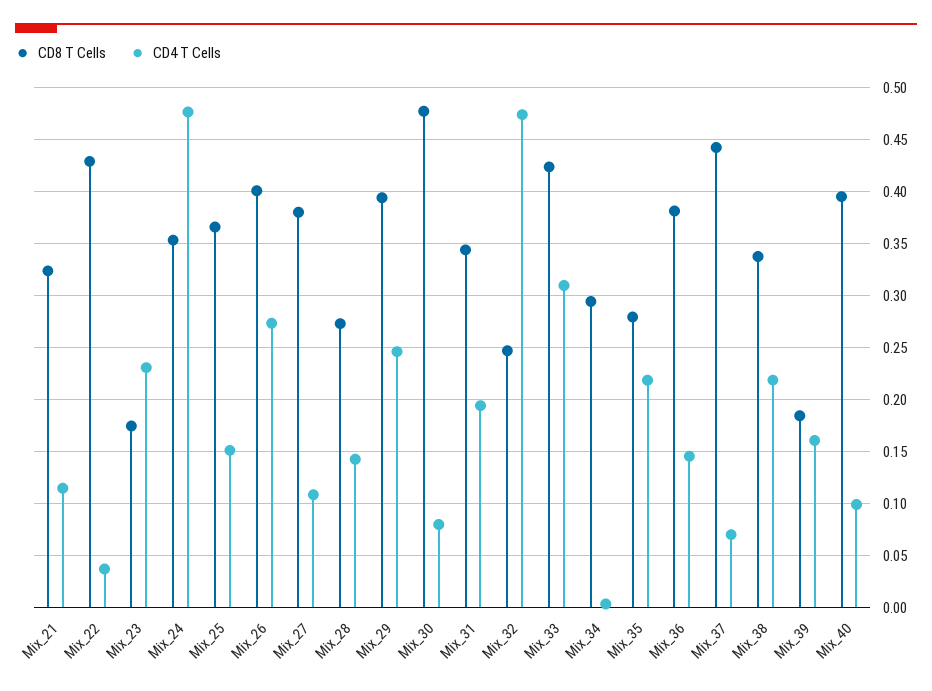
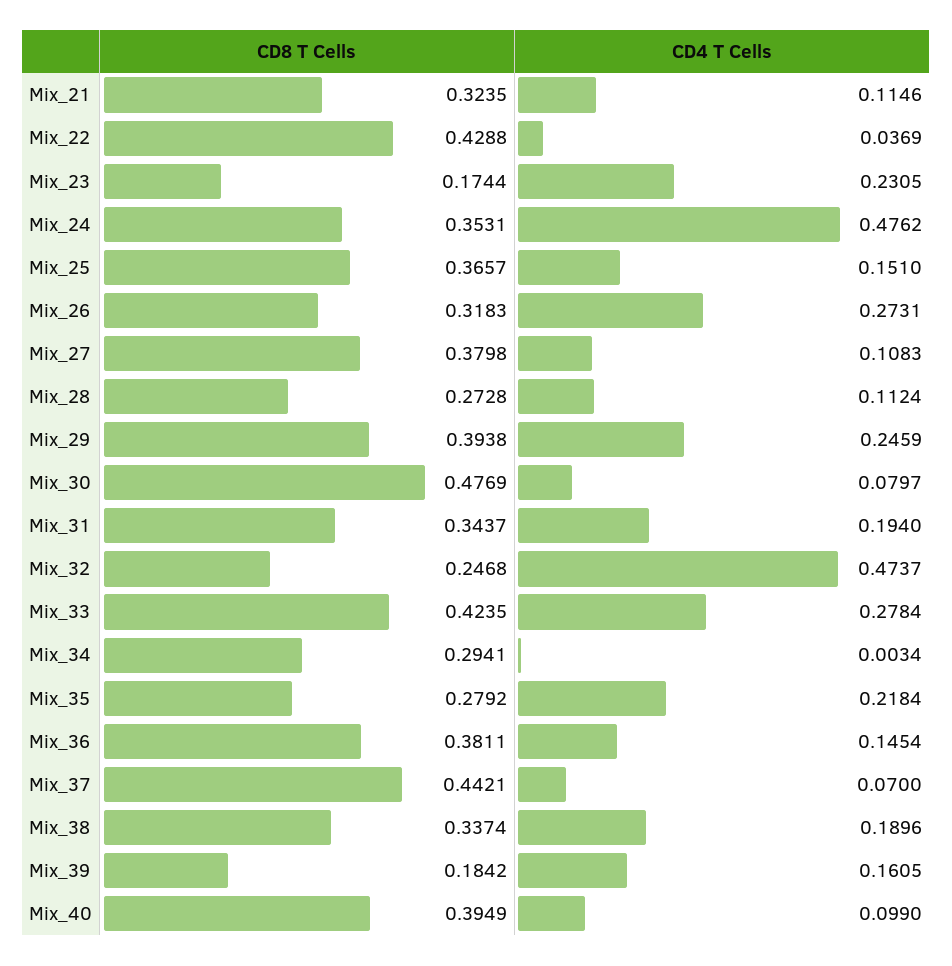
CD8 T Cells, Mix_26: 0.4 -> 0.3183
CD4 T Cells, Mix_28: 0.14 -> 0.1124
CD4 T Cells, Mix_33: 0.31 -> 0.2784
CD4 T Cells, Mix_38: 0.22 -> 0.1896

